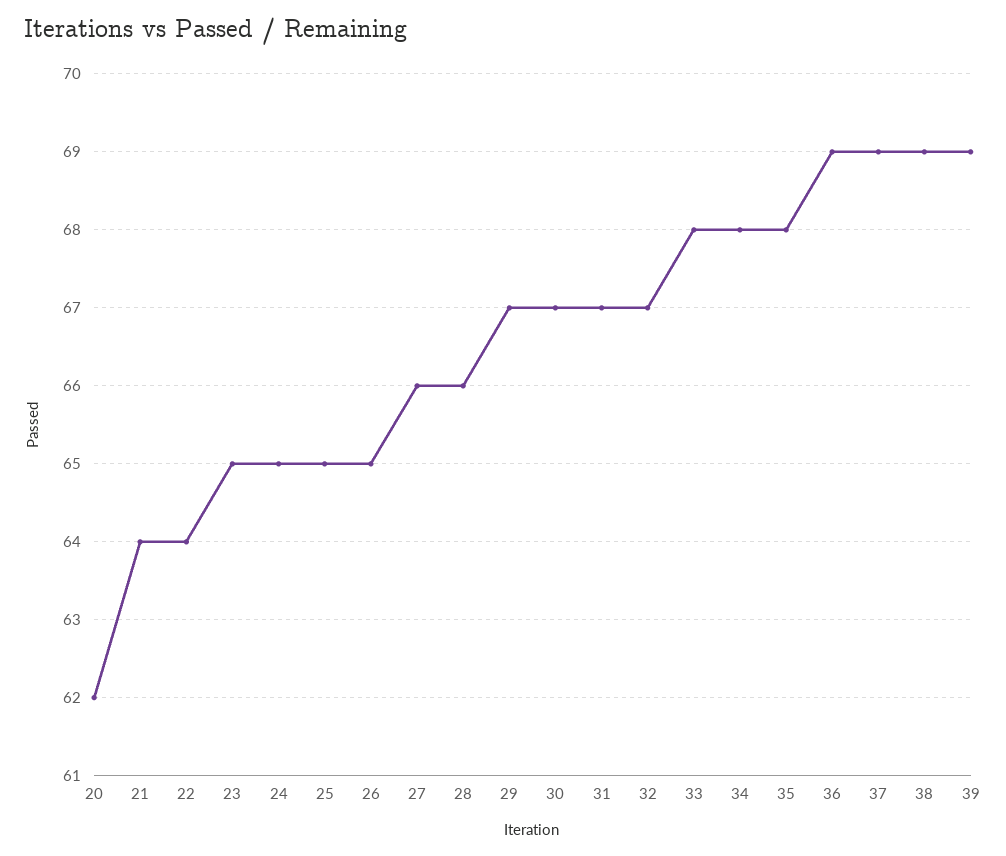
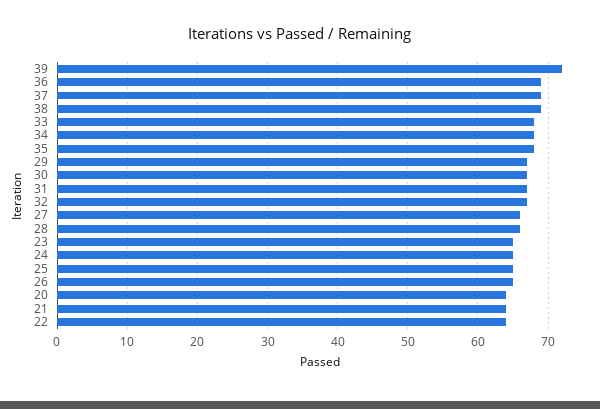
20: 62 -> 64
39: 69 -> 72

